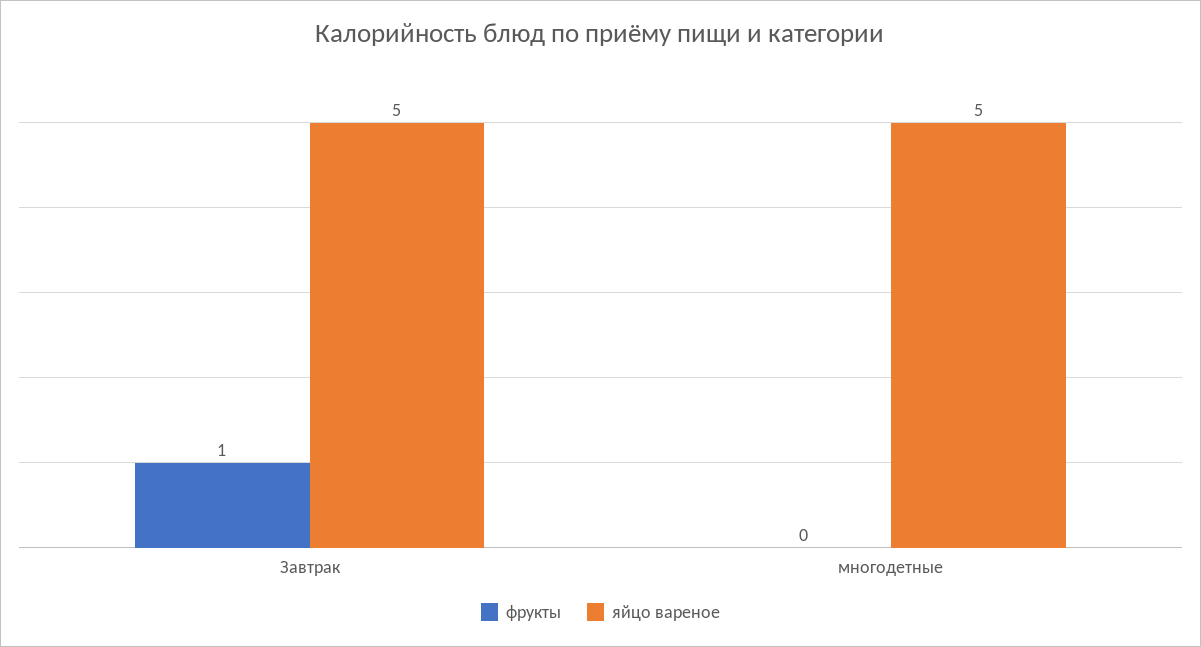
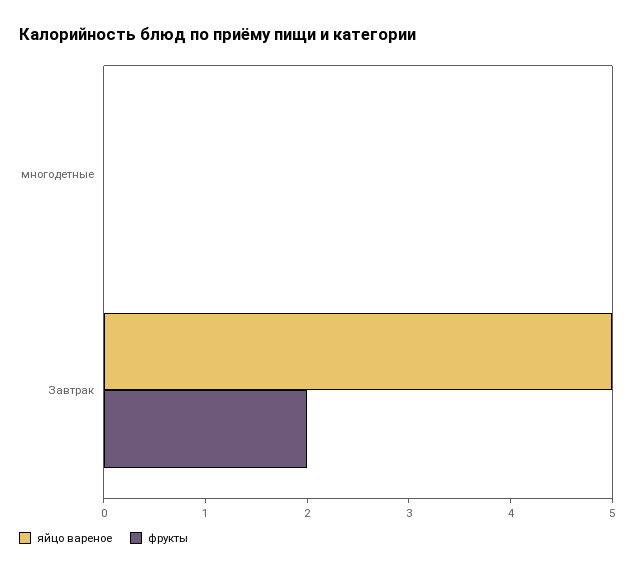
фрукты, Завтрак: 1 -> 2
яйцо вареное, многодетные: 5 -> 0

